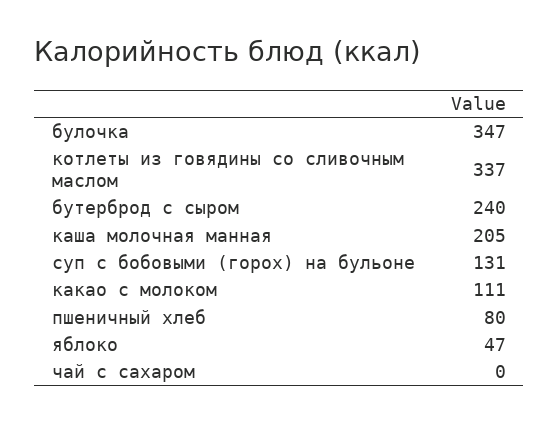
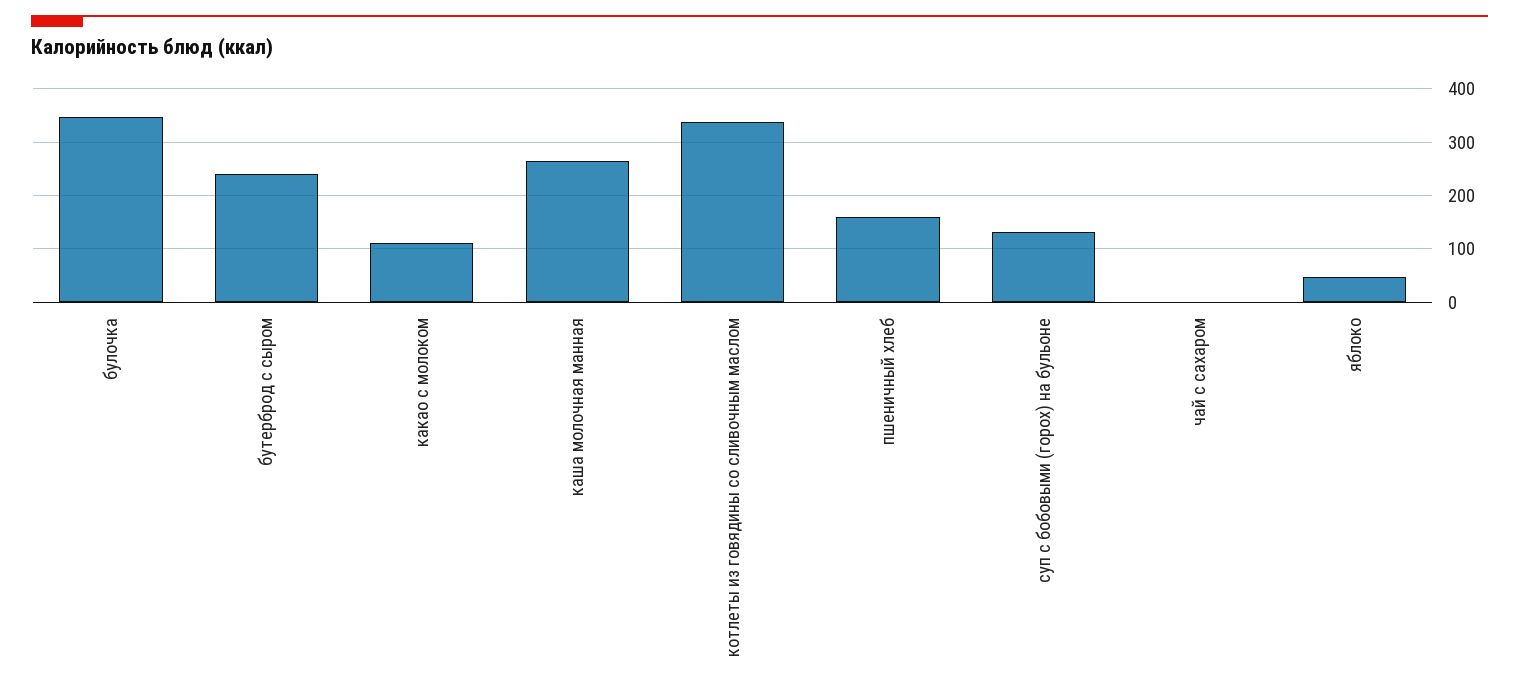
каша молочная манная: 205 -> 260
пшеничный хлеб: 80 -> 160

